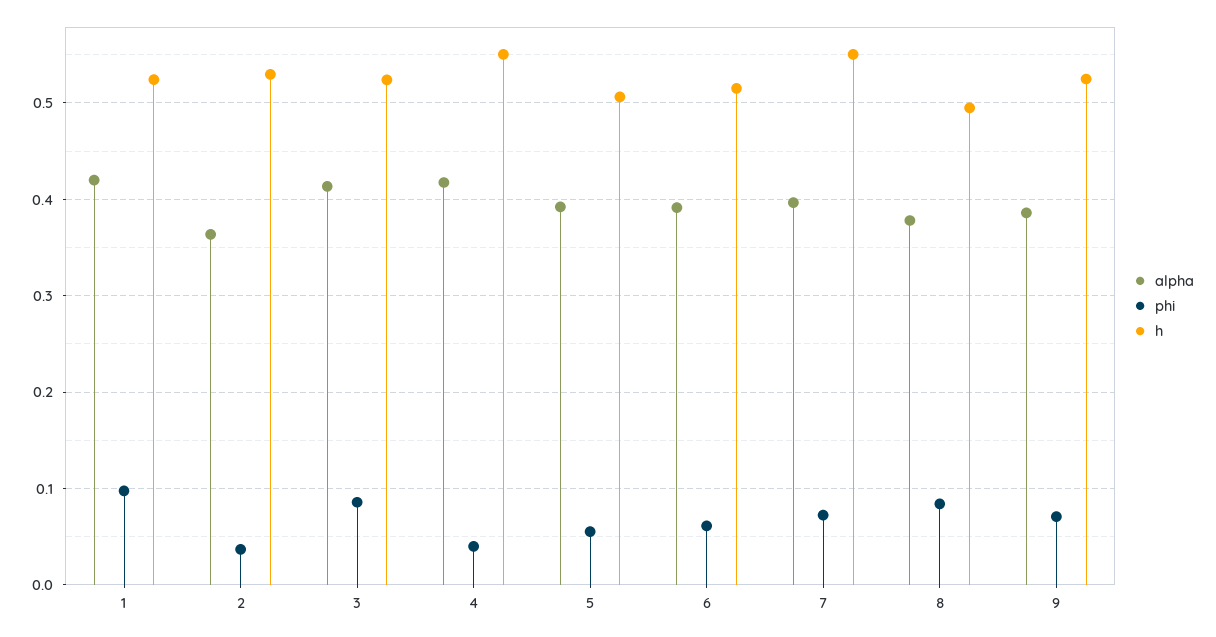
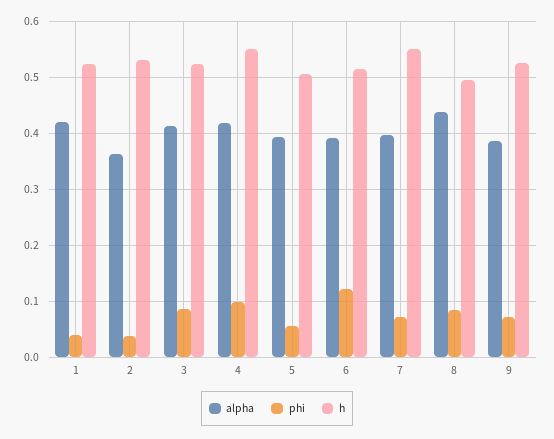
phi, 1: 0.1 -> 0.04
phi, 4: 0.04 -> 0.1
phi, 6: 0.06 -> 0.12
alpha, 8: 0.38 -> 0.44

